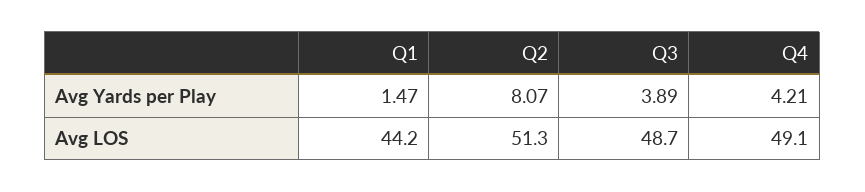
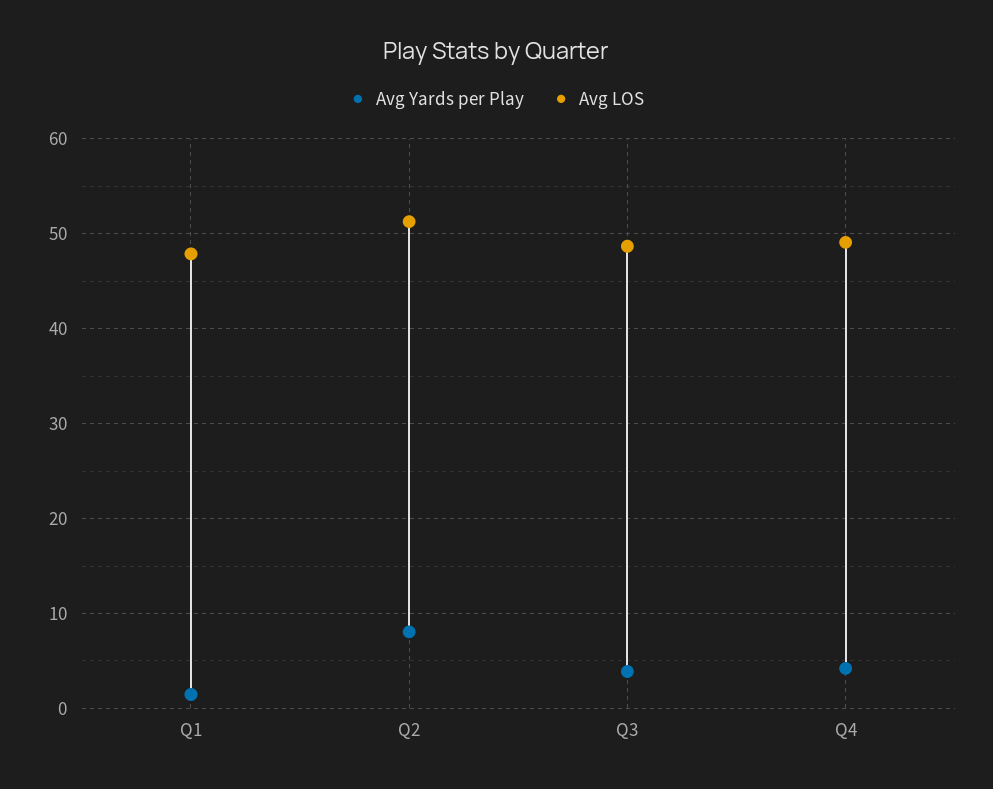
Avg LOS, Q1: 44.2 -> 48

